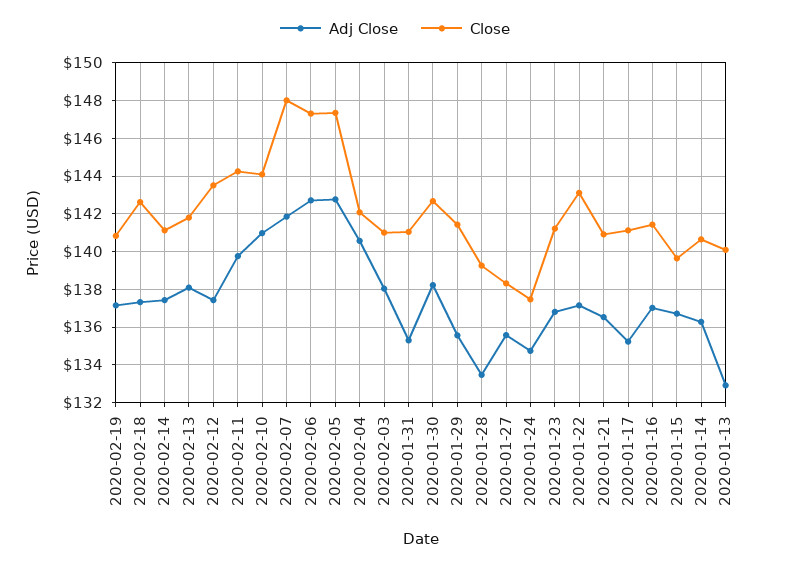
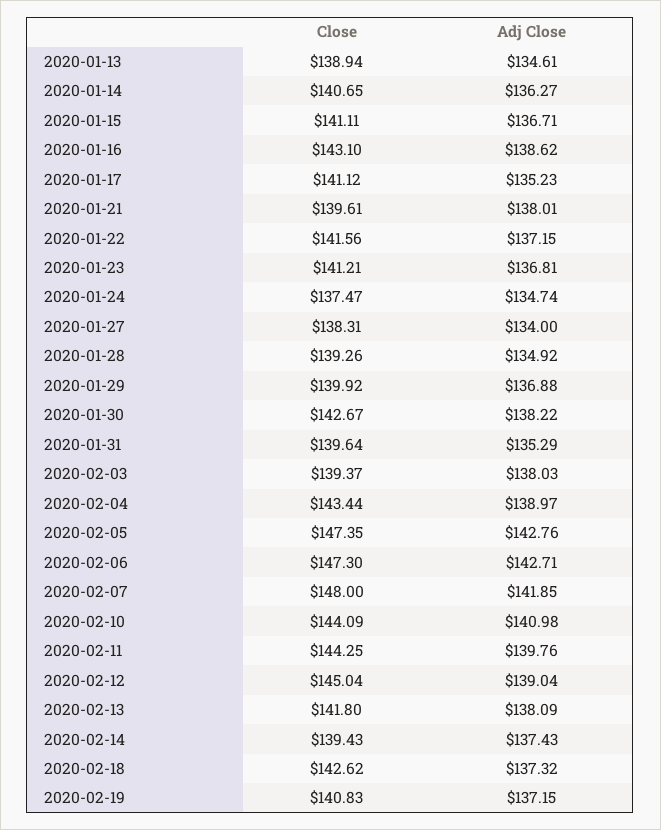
Close, 2020-02-14: 141 -> 139.43
Adj Close, 2020-02-12: 137.5 -> 139.04
Close, 2020-02-12: 143.5 -> 145.04
Adj Close, 2020-02-04: 140.5 -> 138.97
Close, 2020-02-04: 142 -> 143.44
Close, 2020-02-03: 141 -> 139.37
Close, 2020-01-31: 141 -> 139.64
Adj Close, 2020-01-29: 135.5 -> 136.88
Close, 2020-01-29: 141.5 -> 139.92
Adj Close, 2020-01-28: 133.5 -> 134.92
Adj Close, 2020-01-27: 135.5 -> 134
Close, 2020-01-22: 143 -> 141.56
Adj Close, 2020-01-21: 136.5 -> 138.01
Close, 2020-01-21: 141 -> 139.61
Adj Close, 2020-01-16: 137 -> 138.62
Close, 2020-01-16: 141.5 -> 143.1
Close, 2020-01-15: 139.5 -> 141.11
Adj Close, 2020-01-13: 133 -> 134.61
Close, 2020-01-13: 140 -> 138.94

